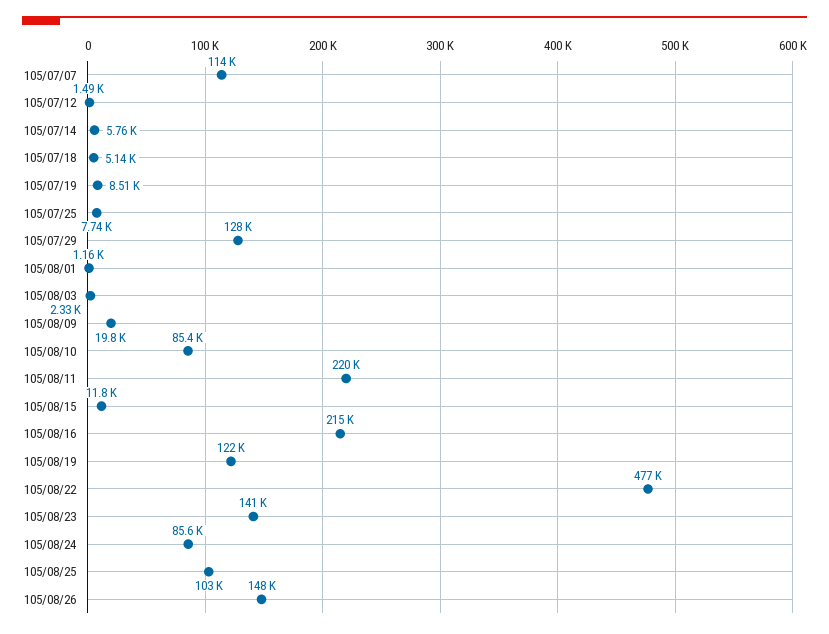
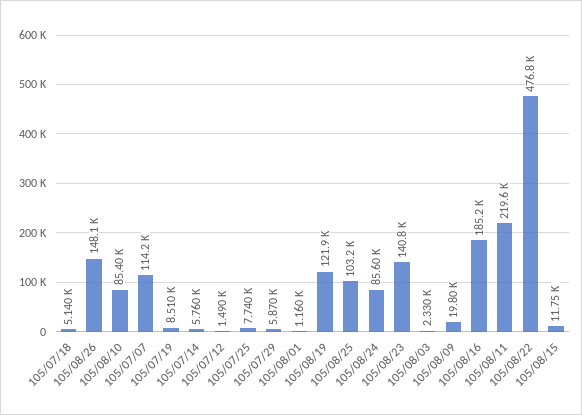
105/07/29: 128000 -> 5870
105/08/16: 215000 -> 185200

